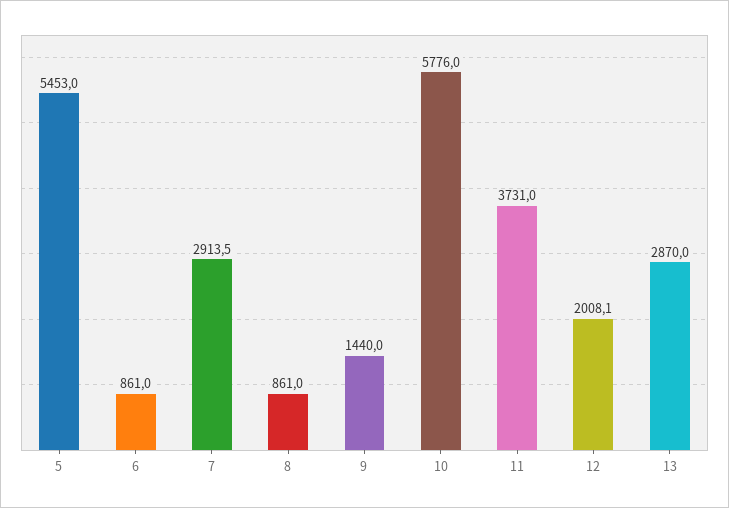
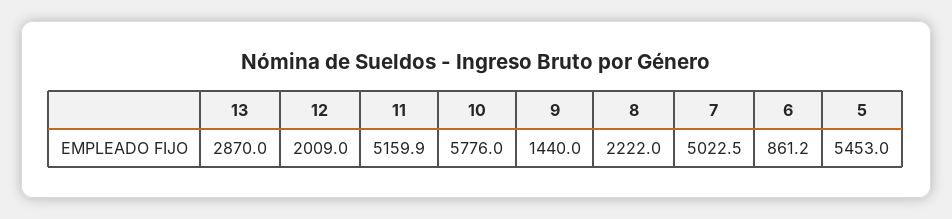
6: 861 -> 861.2
7: 2913.5 -> 5022.5
8: 861 -> 2222
11: 3731 -> 5159.9
12: 2008.1 -> 2009

